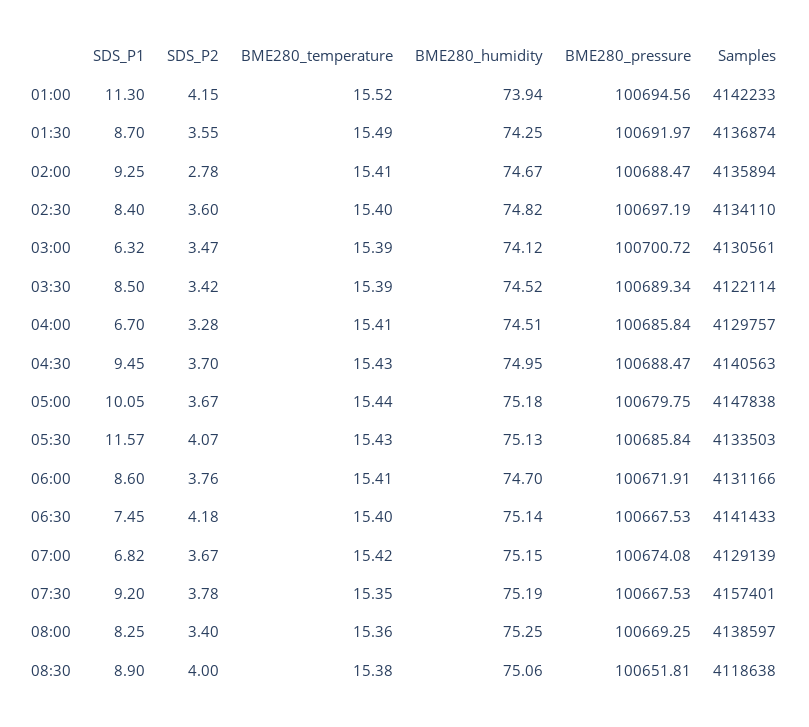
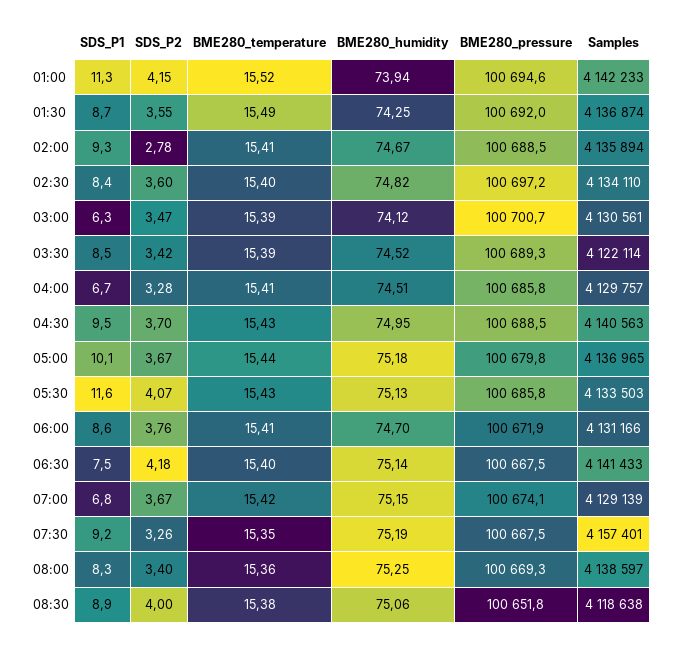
Samples, 05:00: 4147838 -> 4136965
SDS_P2, 07:30: 3.78 -> 3.26

